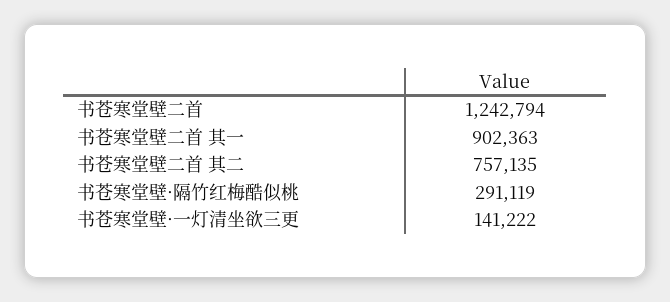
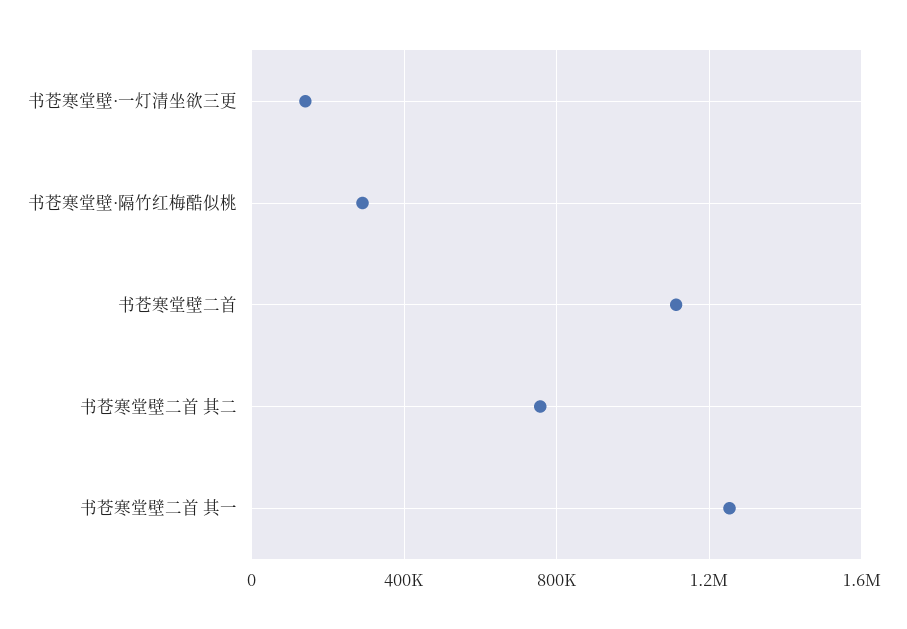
书苍寒堂壁二首: 1242794 -> 1100000
书苍寒堂壁二首 其一: 902363 -> 1250000

